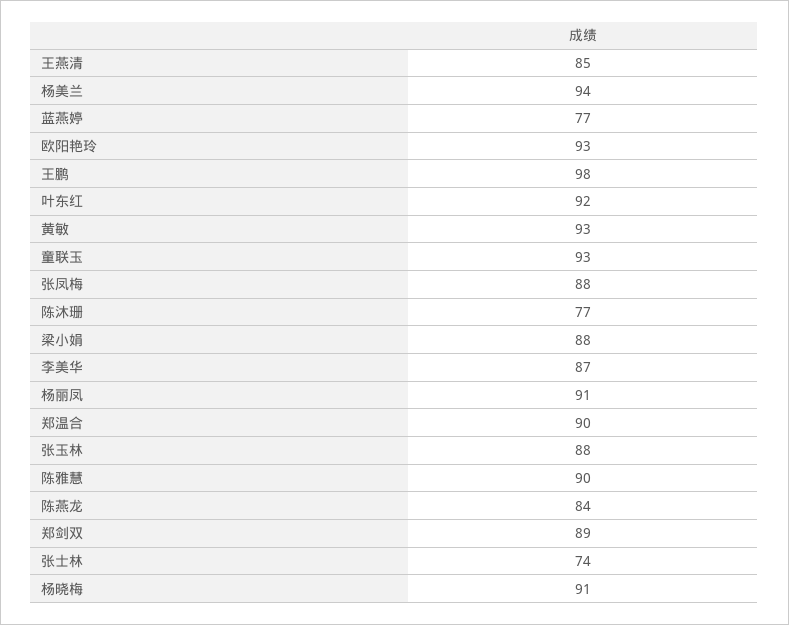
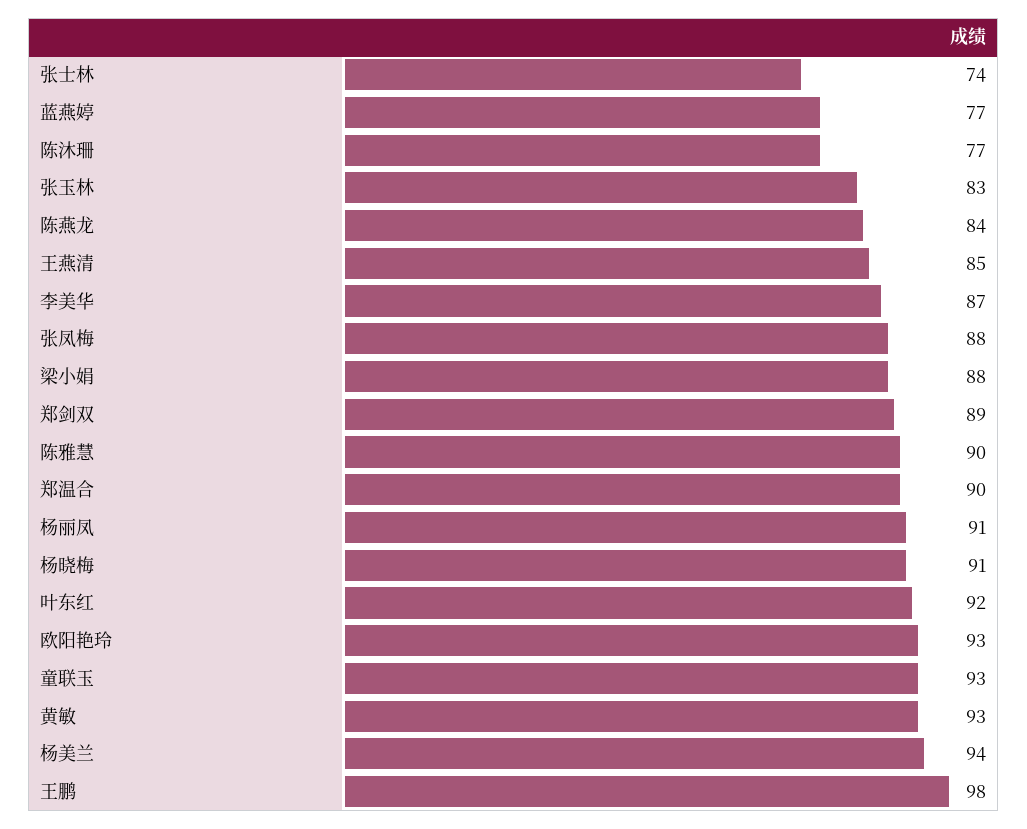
张玉林: 88 -> 83

